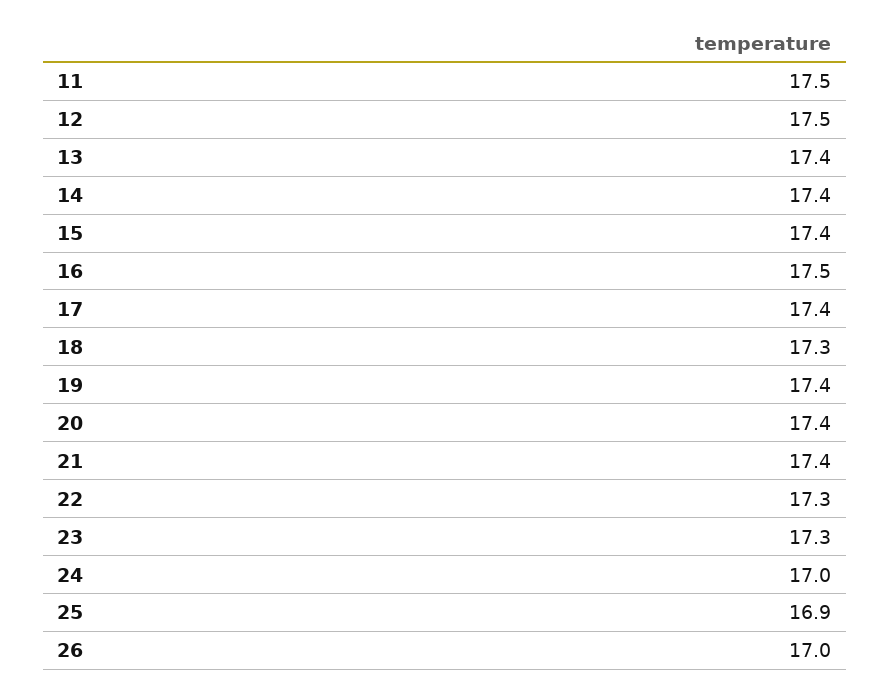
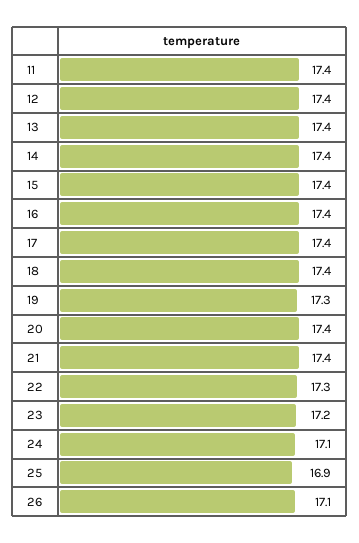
11: 17.5 -> 17.4
12: 17.5 -> 17.4
16: 17.5 -> 17.4
18: 17.3 -> 17.4
19: 17.4 -> 17.3
23: 17.3 -> 17.2
24: 17 -> 17.1
26: 17 -> 17.1

